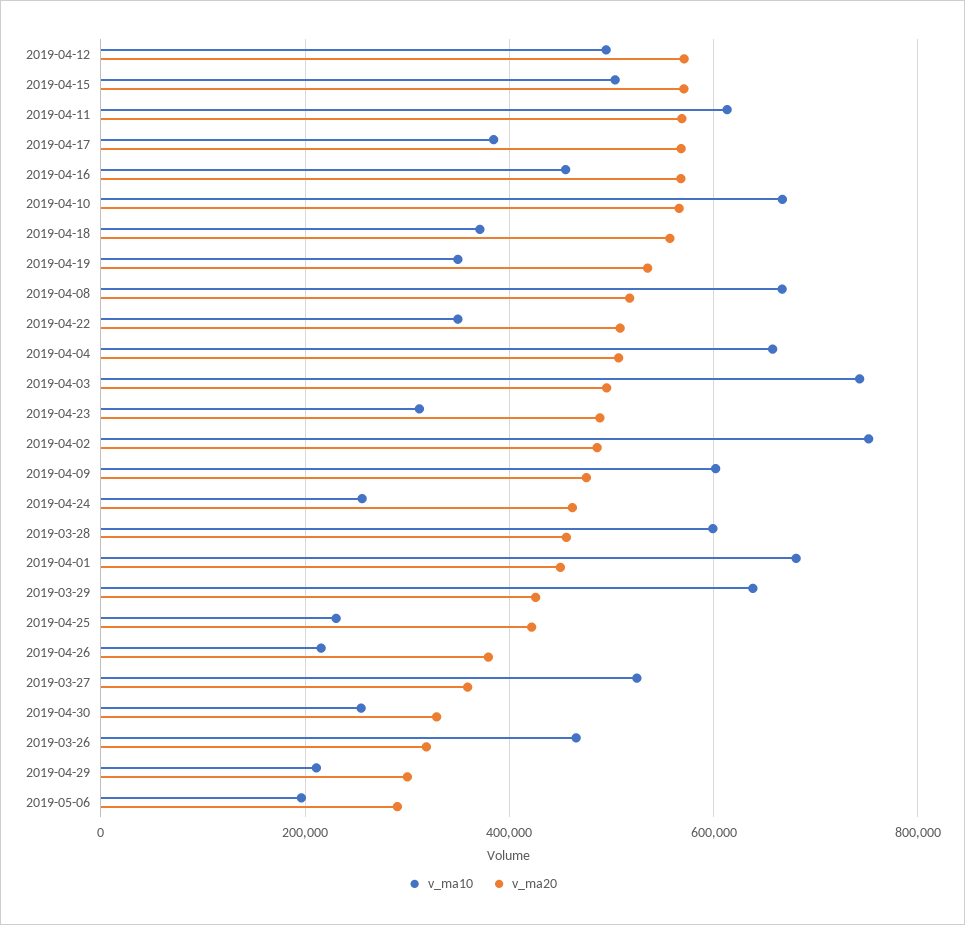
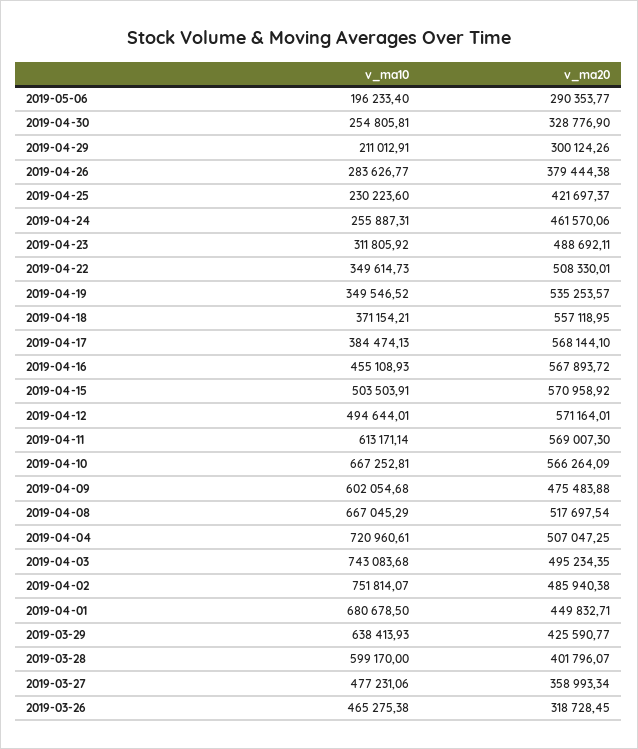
v_ma10, 2019-04-04: 660000 -> 720960.61
v_ma20, 2019-03-28: 460000 -> 401796.07
v_ma10, 2019-04-26: 220000 -> 283626.77
v_ma10, 2019-03-27: 520000 -> 477231.06

